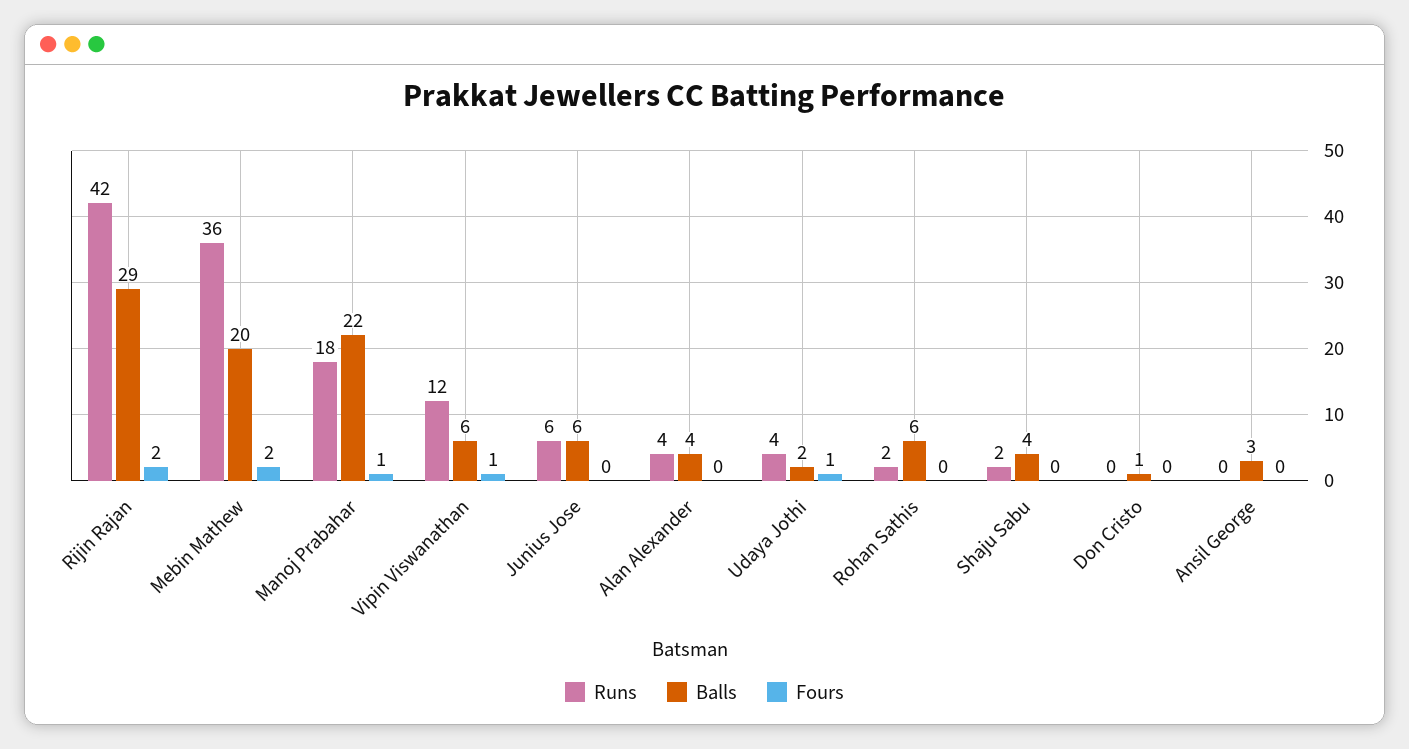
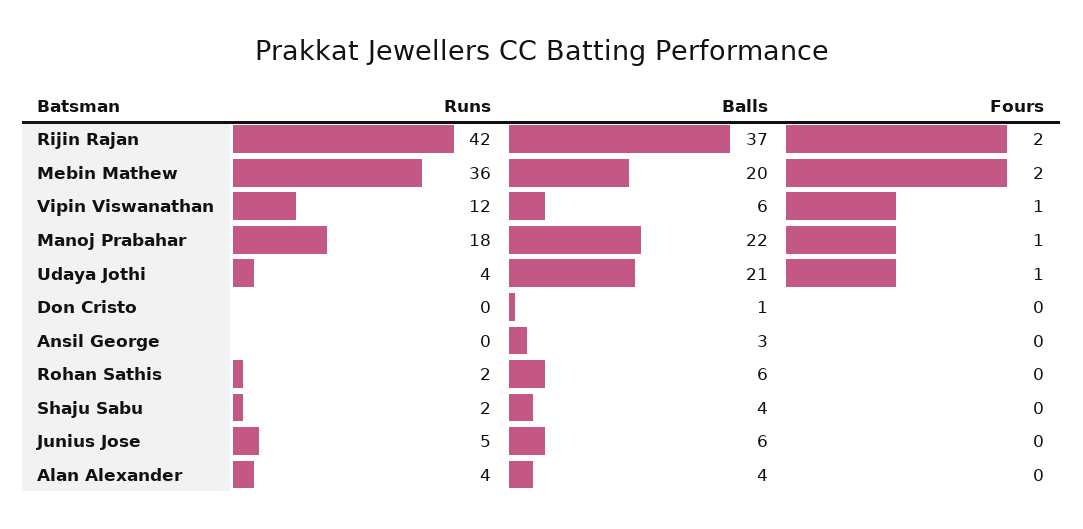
Balls, Rijin Rajan: 29 -> 37
Runs, Junius Jose: 6 -> 5
Balls, Udaya Jothi: 2 -> 21

